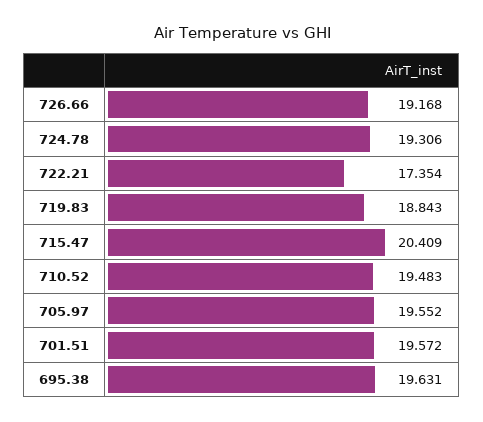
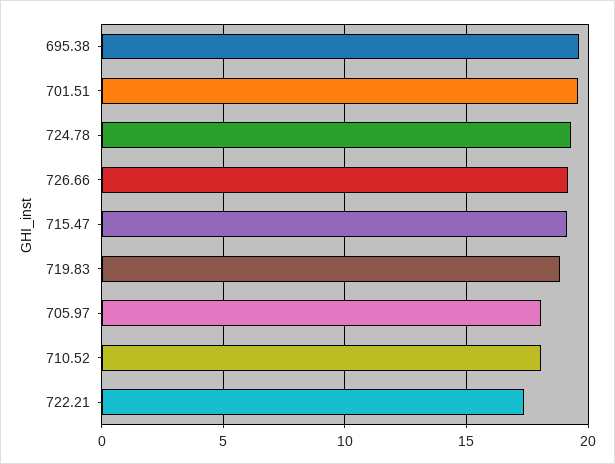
715.47: 20.409 -> 19
710.52: 19.483 -> 18
705.97: 19.552 -> 18

